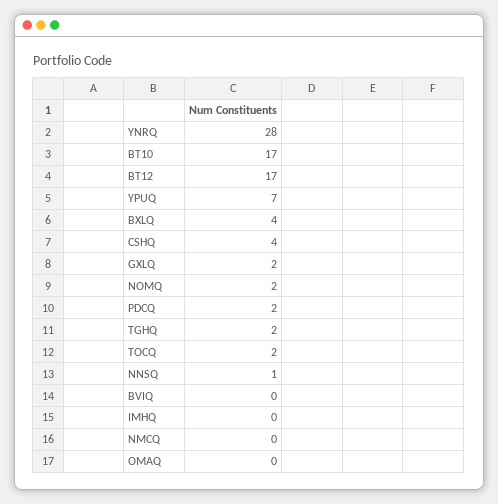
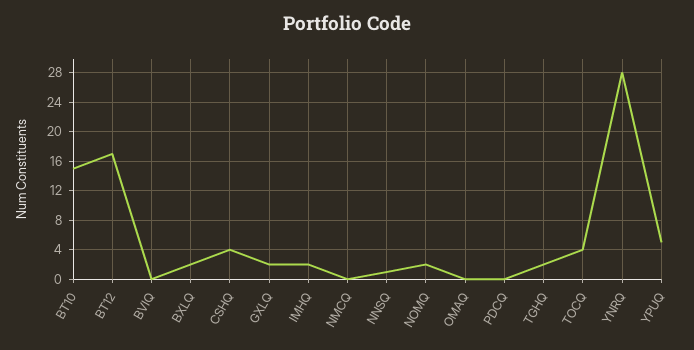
BT10: 17 -> 15
YPUQ: 7 -> 5
BXLQ: 4 -> 2
PDCQ: 2 -> 0
TOCQ: 2 -> 4
IMHQ: 0 -> 2

